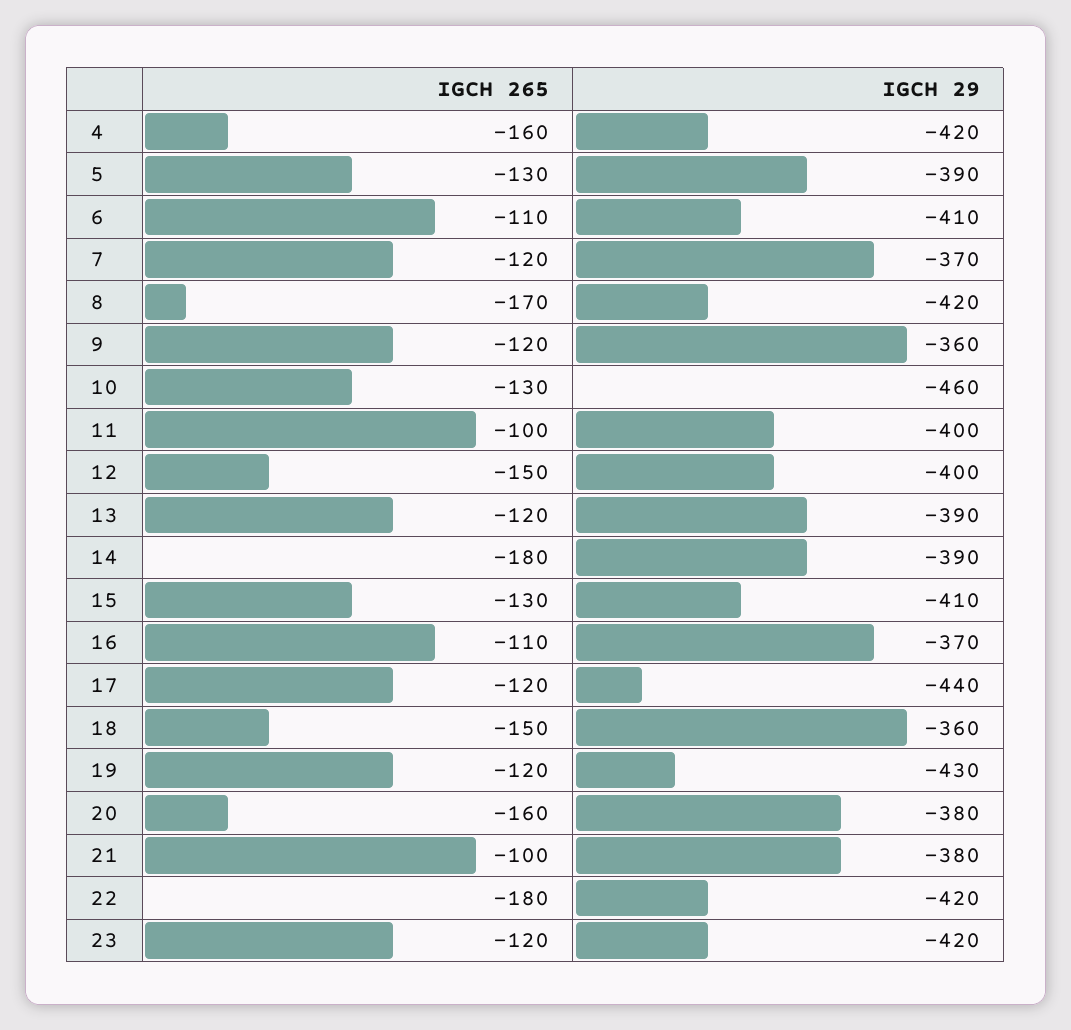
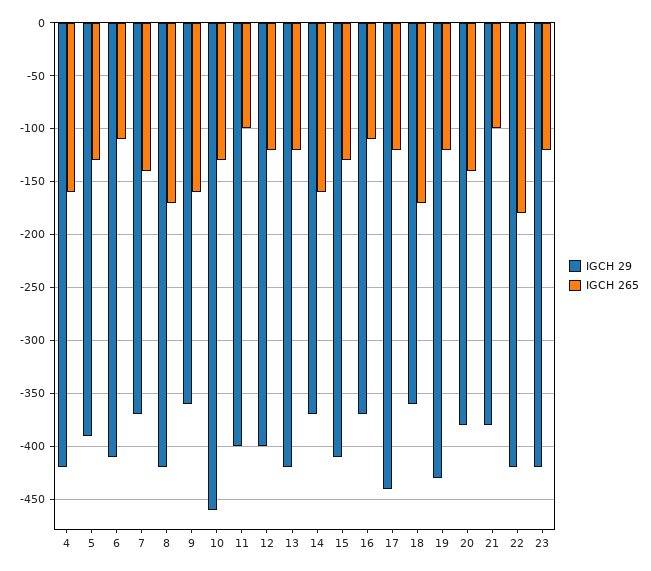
IGCH 265, 7: -120 -> -140
IGCH 265, 9: -120 -> -160
IGCH 265, 12: -150 -> -120
IGCH 29, 13: -390 -> -420
IGCH 265, 14: -180 -> -160
IGCH 29, 14: -390 -> -370
IGCH 265, 18: -150 -> -170
IGCH 265, 20: -160 -> -140

